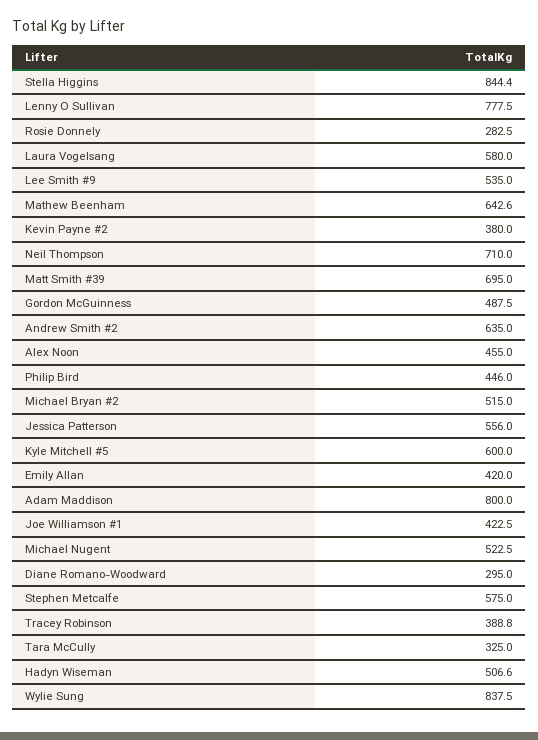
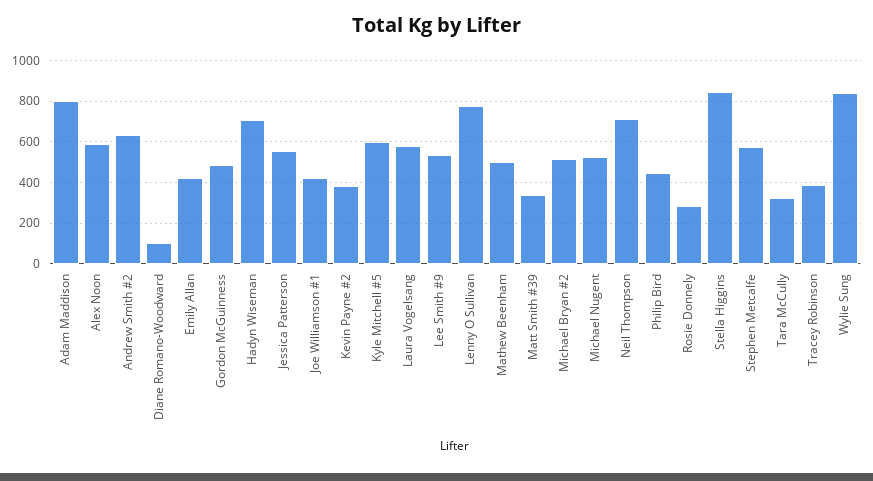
Mathew Beenham: 642.6 -> 500
Matt Smith #39: 695 -> 350
Alex Noon: 455 -> 600
Diane Romano-Woodward: 295 -> 100
Hadyn Wiseman: 506.6 -> 700

